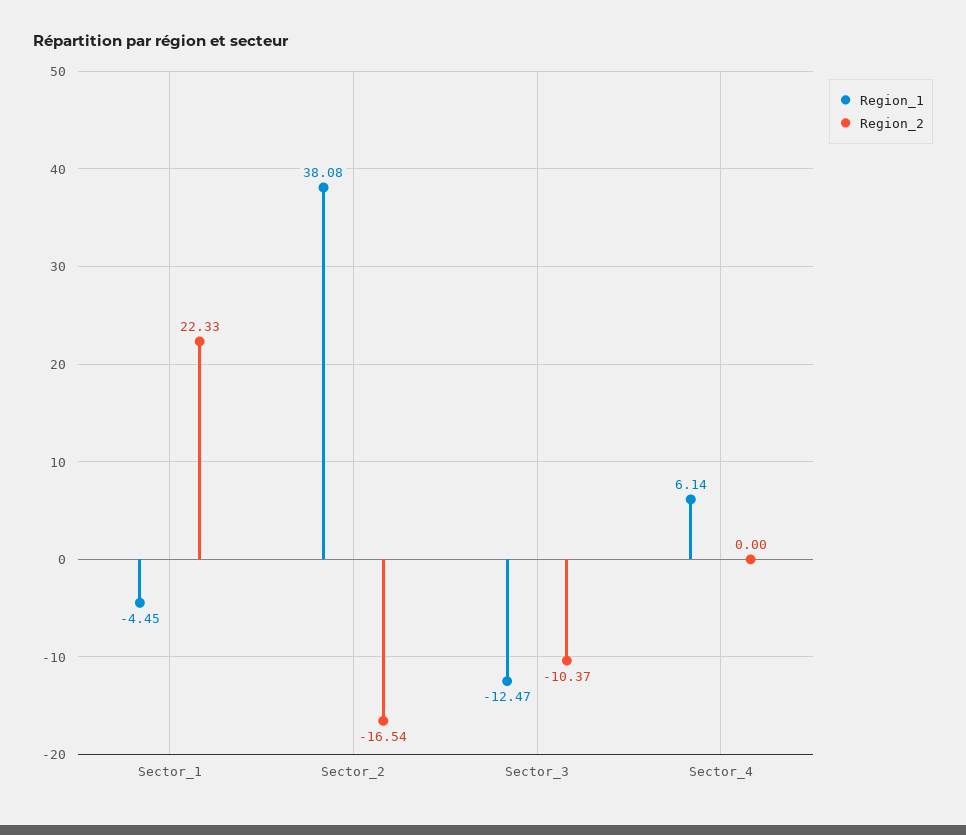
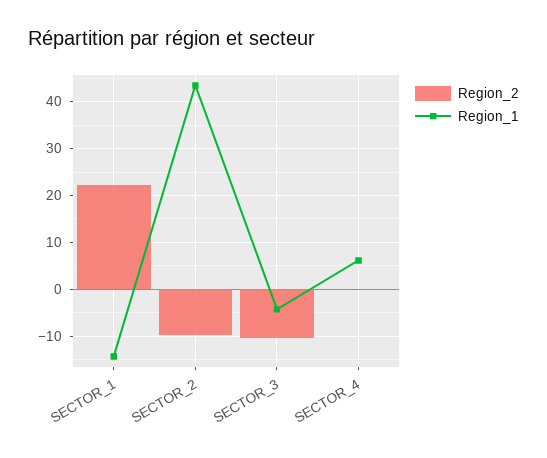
Region_1, Sector_1: -4.45 -> -14
Region_1, Sector_2: 38.08 -> 44
Region_2, Sector_2: -16.54 -> -10
Region_1, Sector_3: -12.47 -> -4

